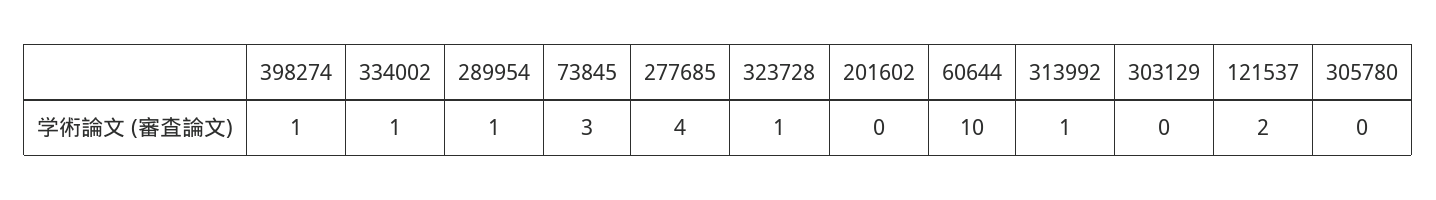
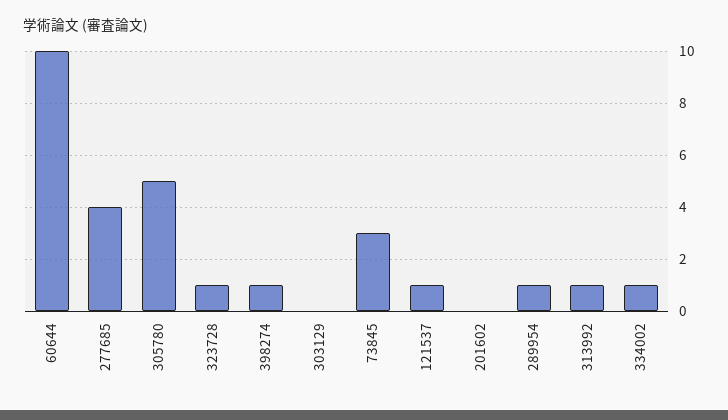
121537: 2 -> 1
305780: 0 -> 5

